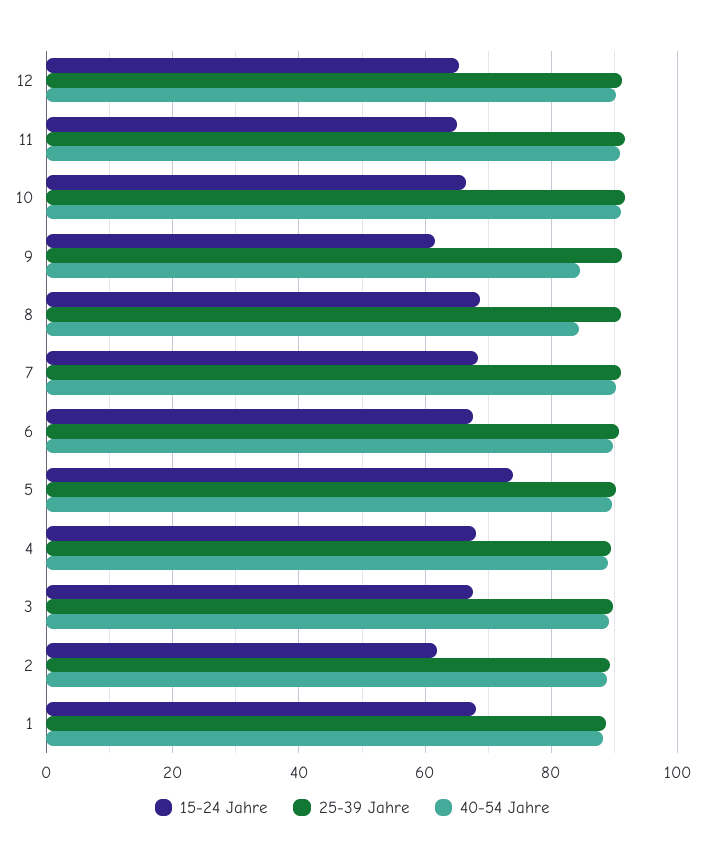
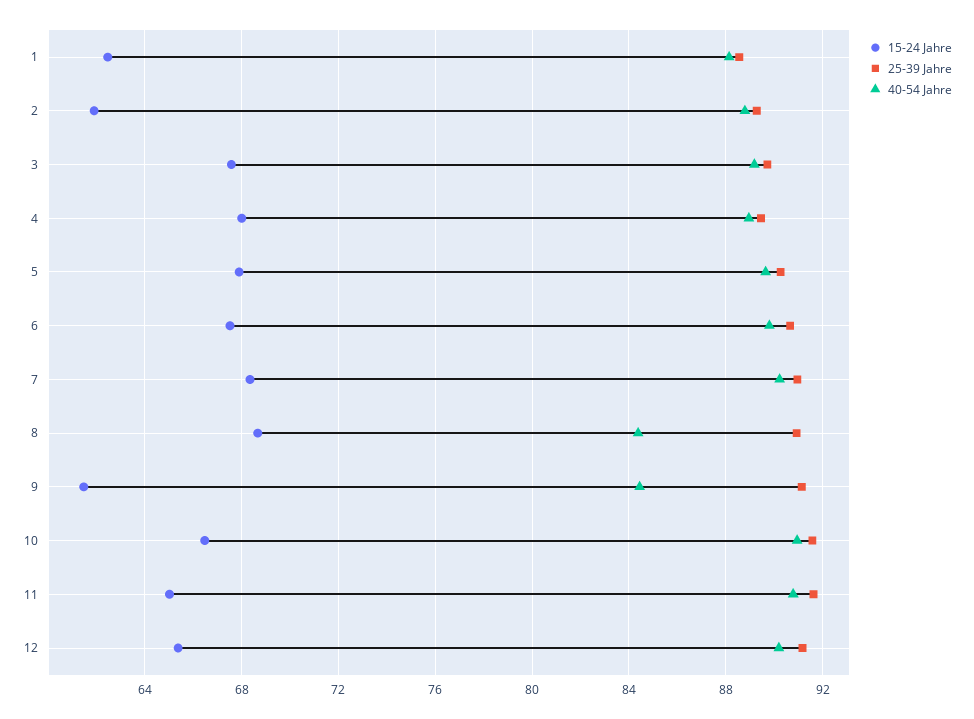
15-24 Jahre, 5: 74 -> 68
15-24 Jahre, 1: 68 -> 62.5

